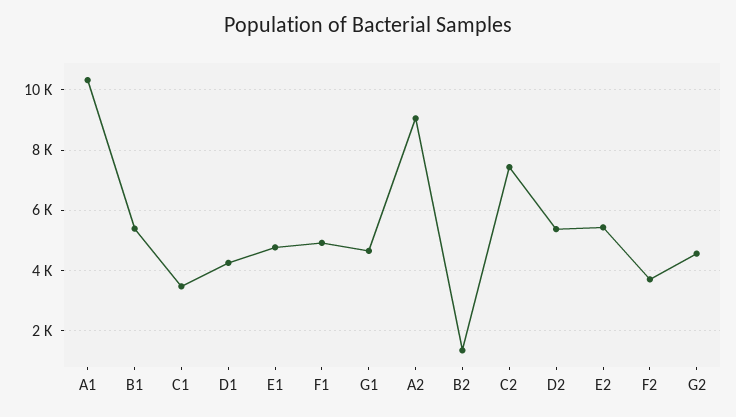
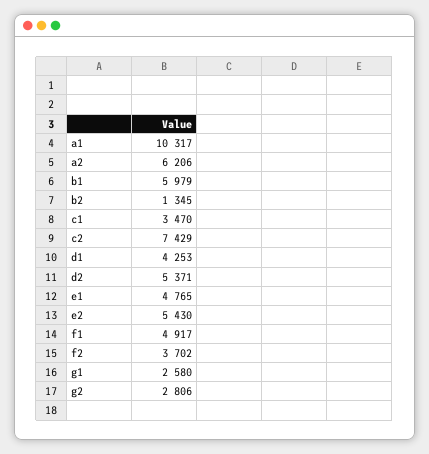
B1: 5400 -> 5979
G1: 4600 -> 2580
A2: 9000 -> 6206
G2: 4600 -> 2806

